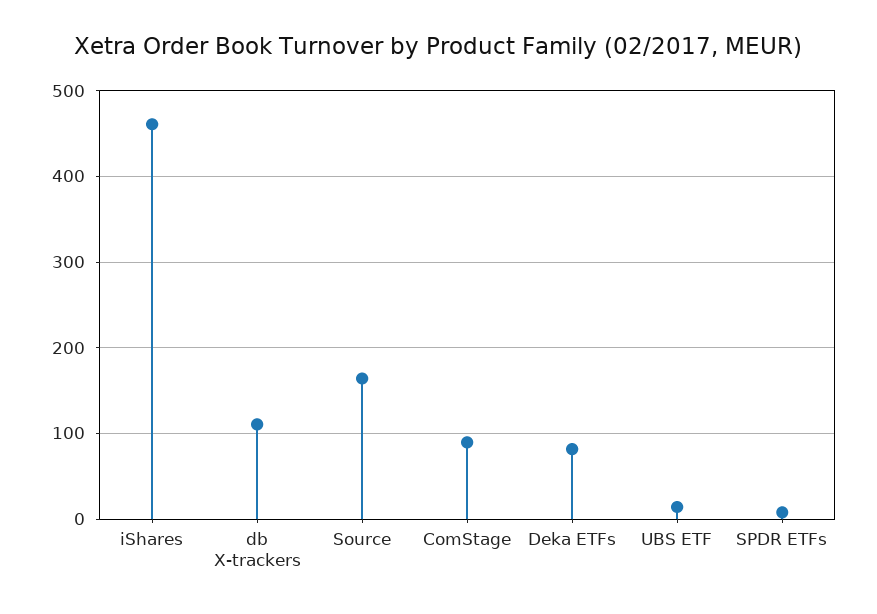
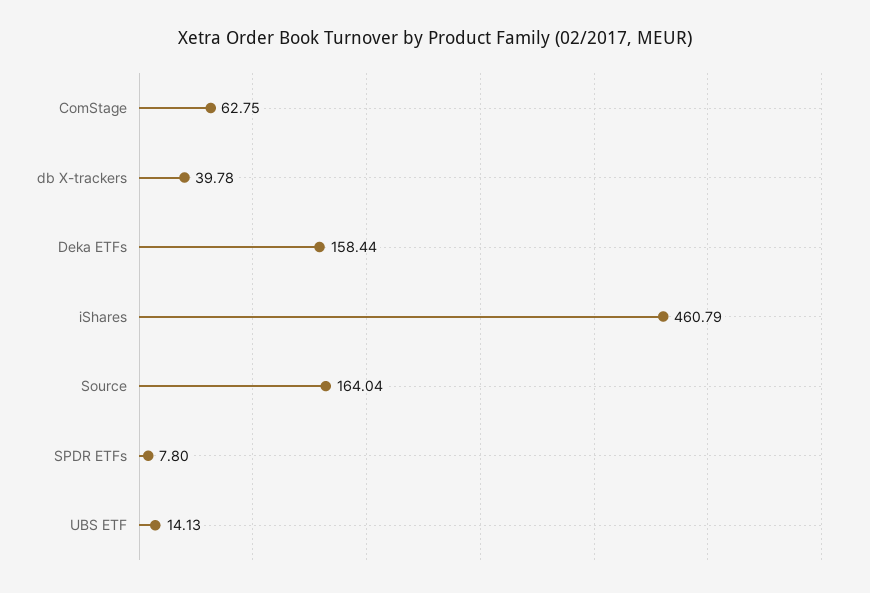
db X-trackers: 110 -> 39.78
ComStage: 90 -> 62.75
Deka ETFs: 80 -> 158.44

